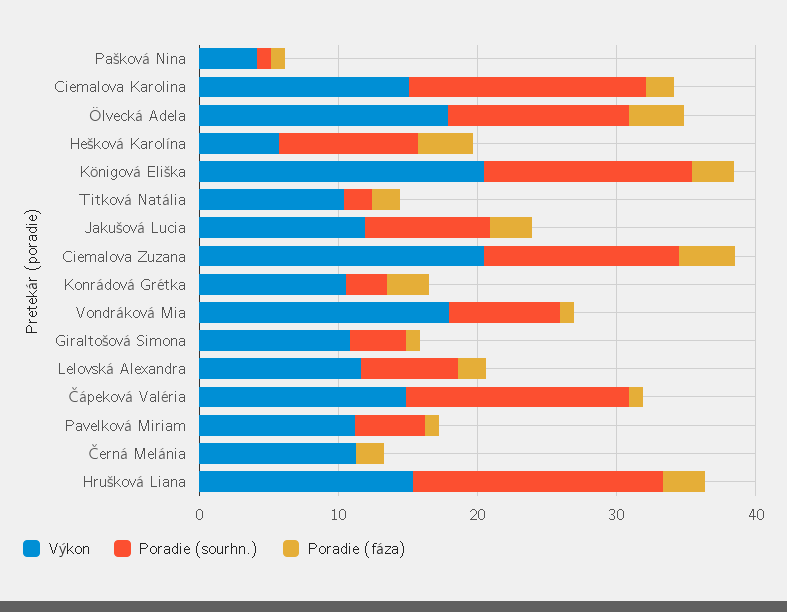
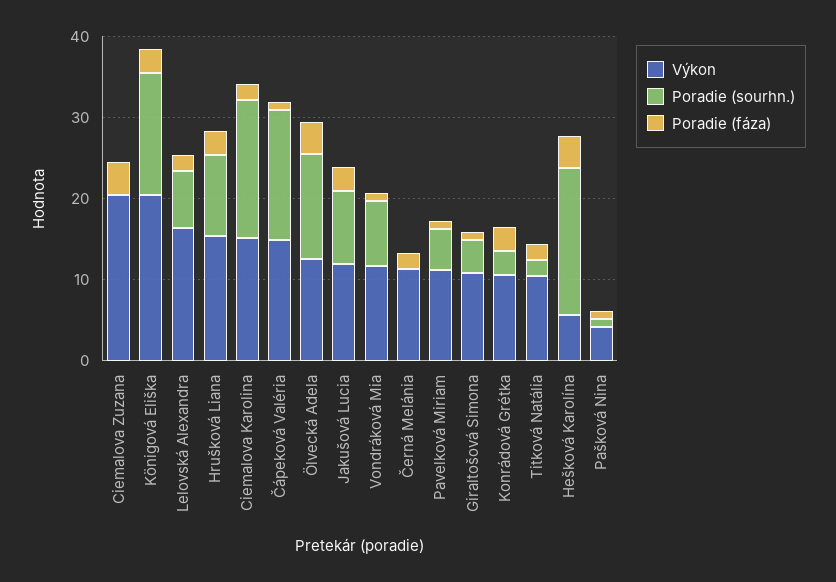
Výkon, Ölvecká Adela: 18 -> 12
Poradie (sourhn.), Hešková Karolína: 10 -> 18
Poradie (sourhn.), Ciemalova Zuzana: 14 -> 0
Výkon, Vondráková Mia: 18 -> 12
Výkon, Lelovská Alexandra: 12 -> 16
Poradie (sourhn.), Hrušková Liana: 18 -> 10

